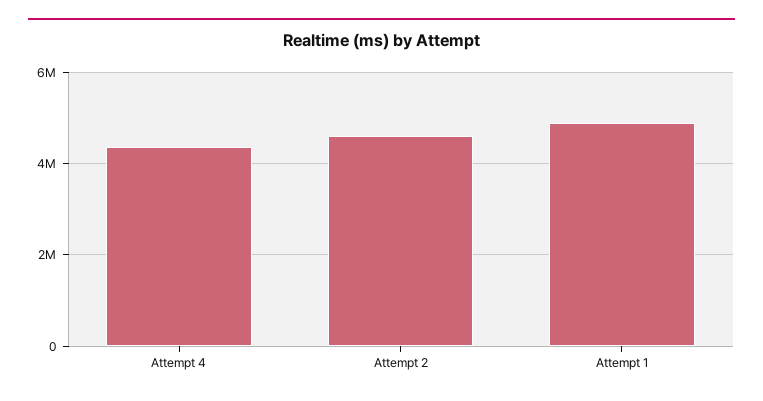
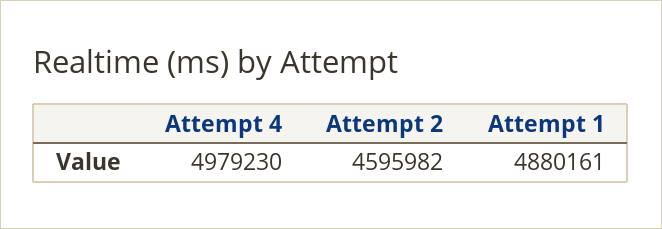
Attempt 4: 4400000 -> 4979230

